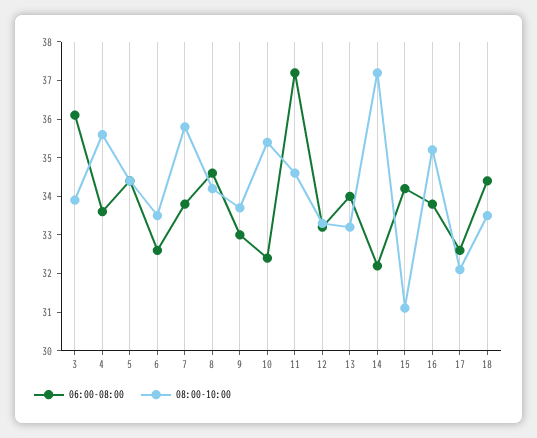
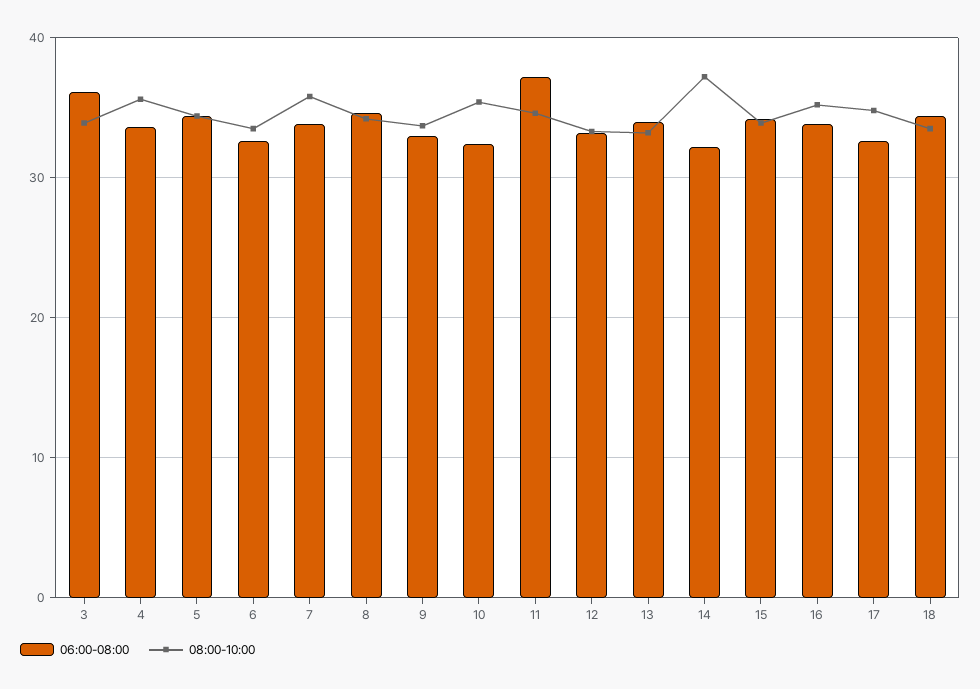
08:00-10:00, 15: 31 -> 34
08:00-10:00, 17: 32 -> 35

